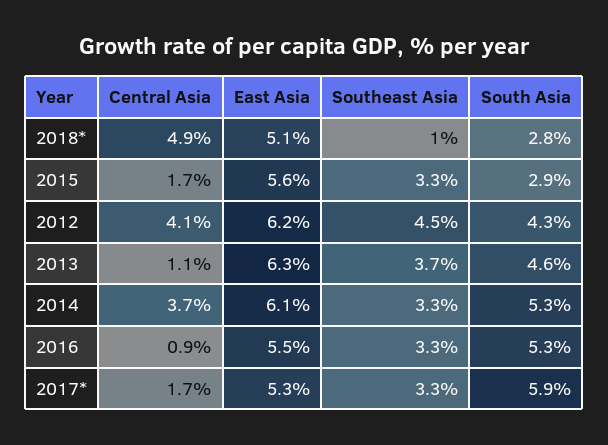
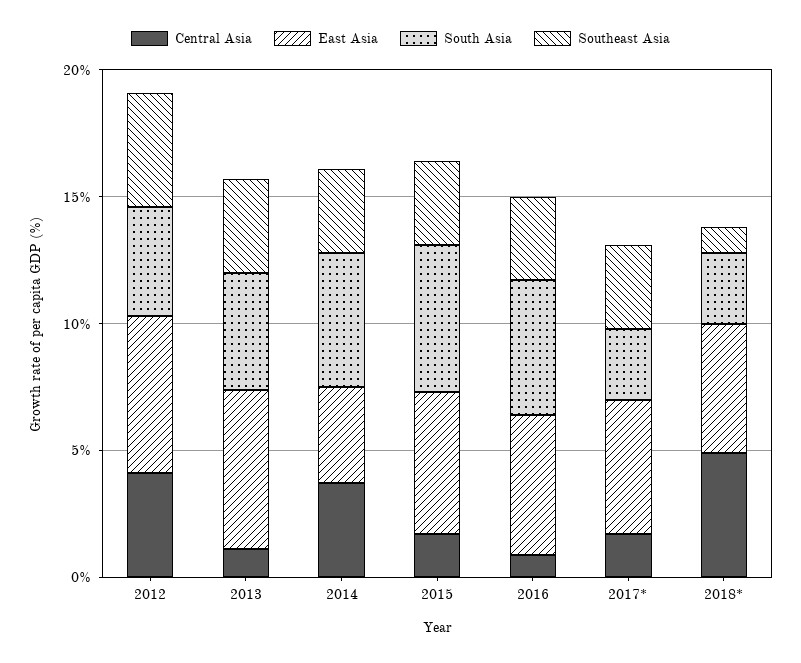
South Asia, 2015: 2.9 -> 6
East Asia, 2014: 6.1 -> 4
South Asia, 2017*: 5.9 -> 3

